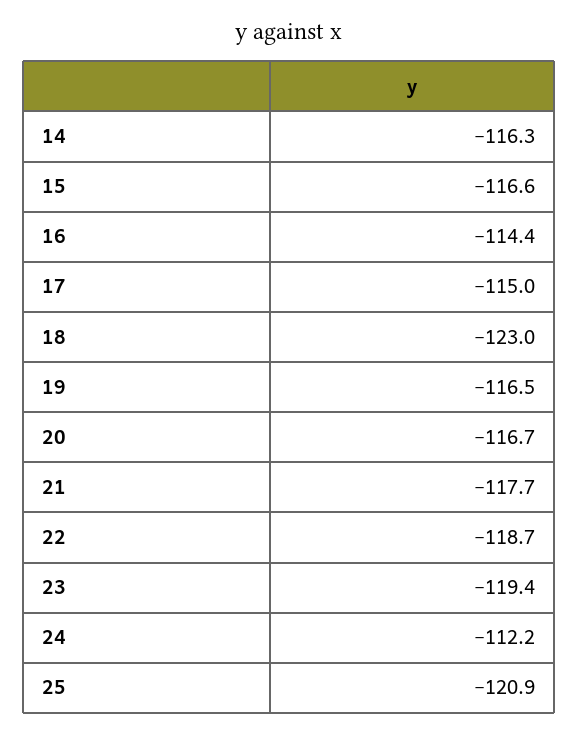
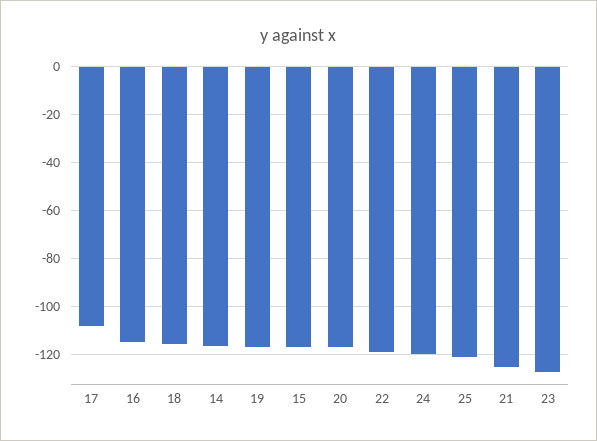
17: -115 -> -107.5
18: -123 -> -115
21: -117.7 -> -125
23: -119.4 -> -127.5
24: -112.2 -> -120

